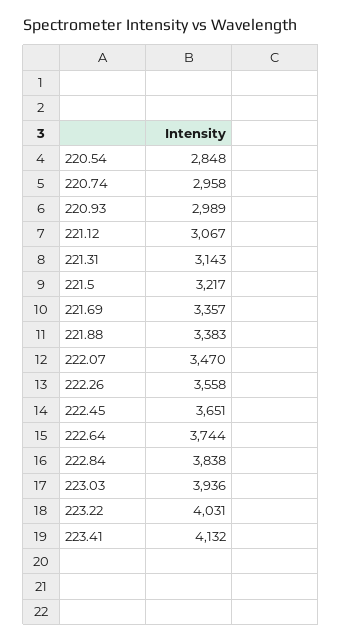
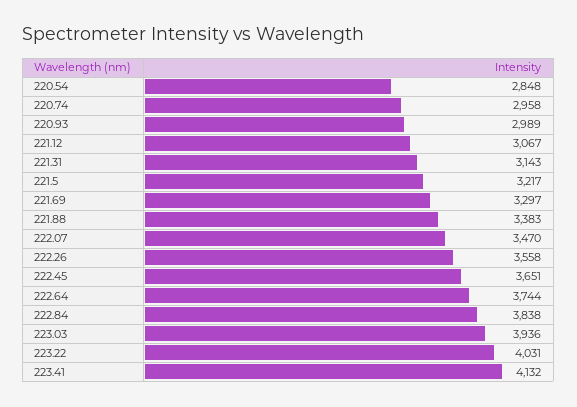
221.69: 3357 -> 3297

